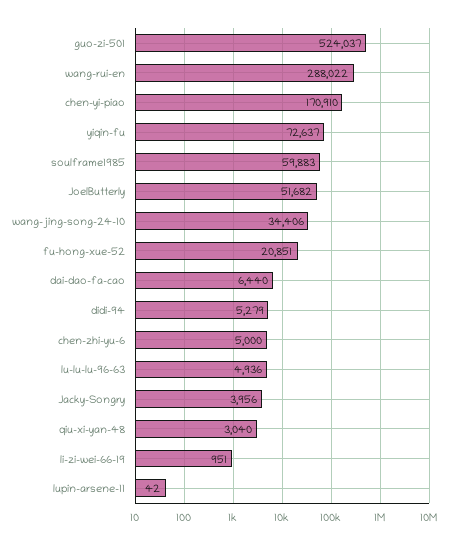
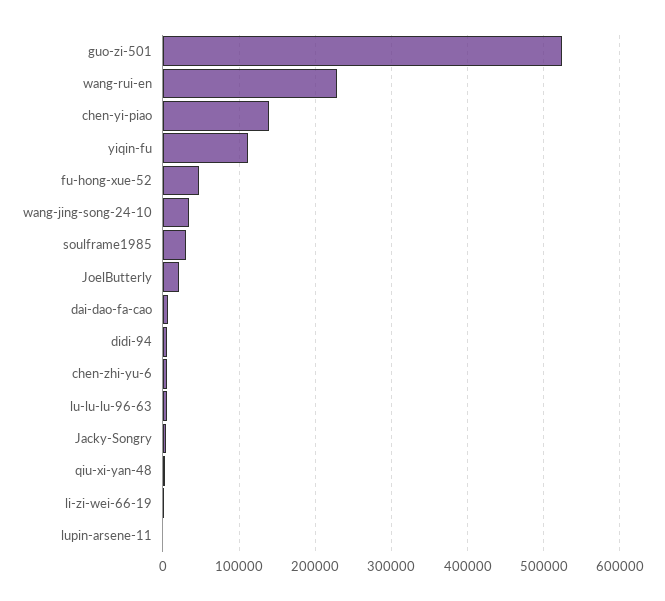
wang-rui-en: 288022 -> 230000
chen-yi-piao: 170910 -> 140000
yiqin-fu: 72637 -> 110000
soulframe1985: 59883 -> 30000
JoelButterly: 51682 -> 20000
fu-hong-xue-52: 20851 -> 50000

